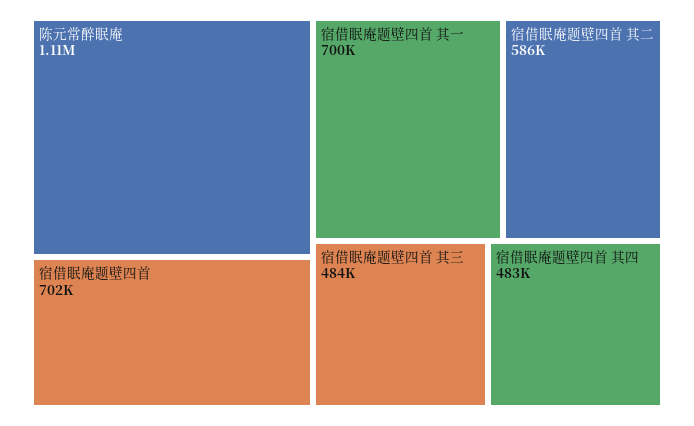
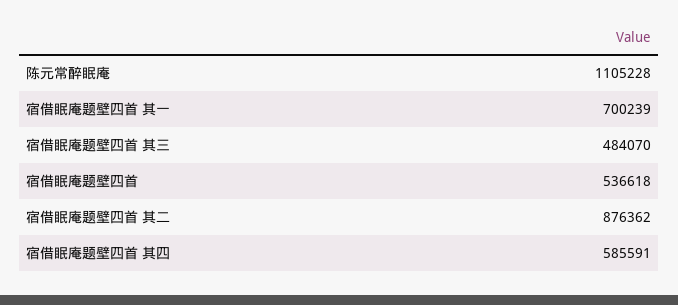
宿借眠庵题壁四首: 702000 -> 536618
宿借眠庵题壁四首 其二: 586000 -> 876362
宿借眠庵题壁四首 其四: 483000 -> 585591

